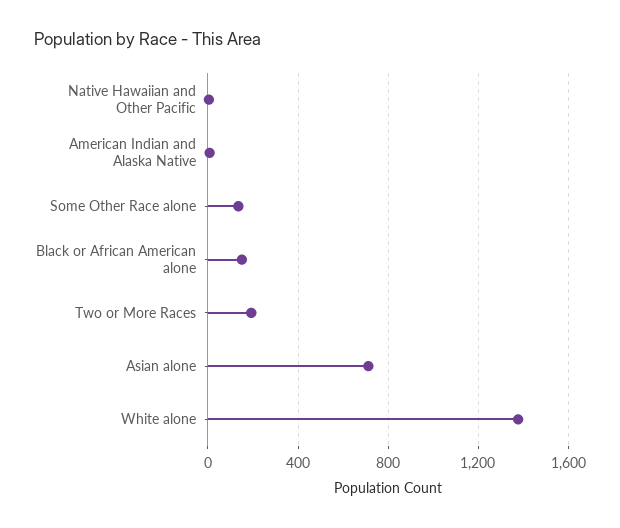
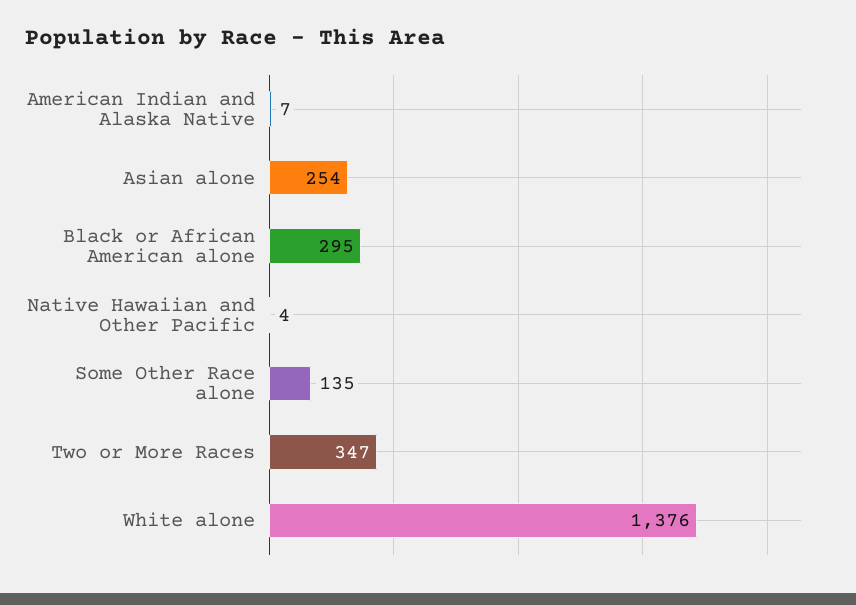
Black or African American alone: 150 -> 295
Two or More Races: 200 -> 347
Asian alone: 700 -> 254

